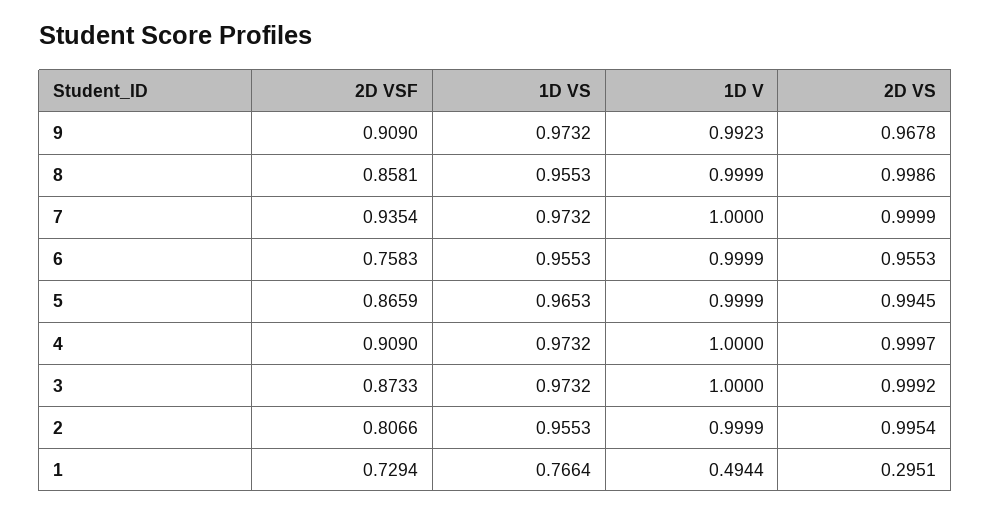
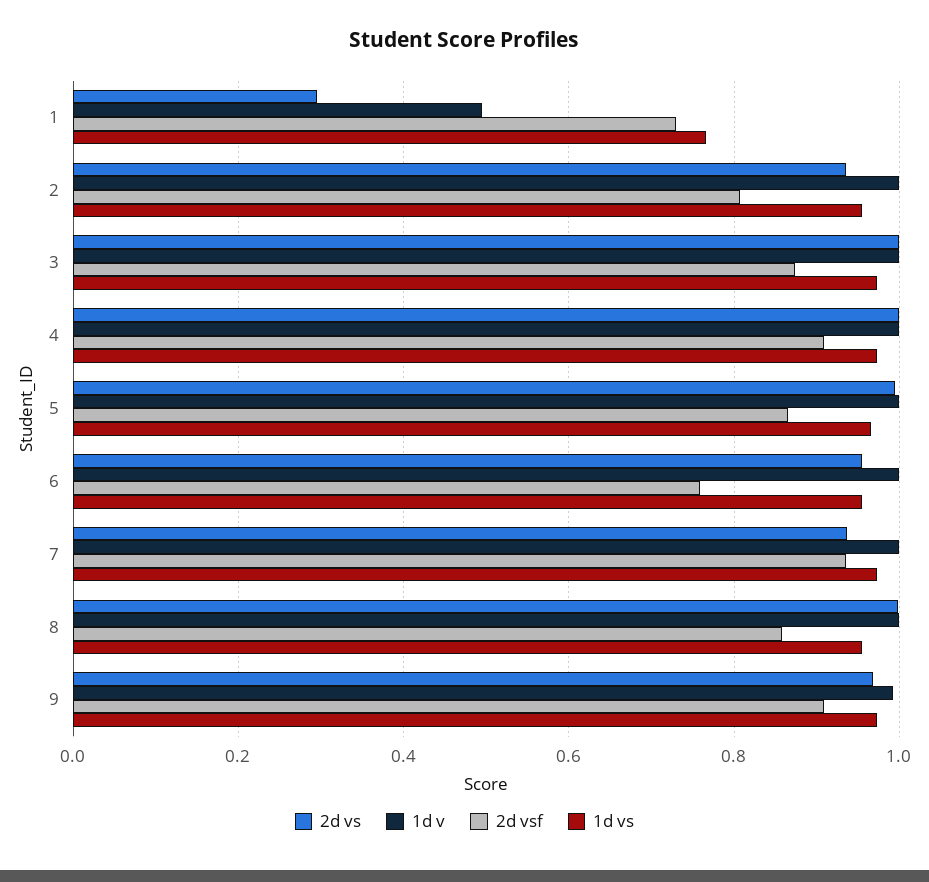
2D VS, 7: 0.9999 -> 0.94
2D VS, 2: 0.9954 -> 0.94

